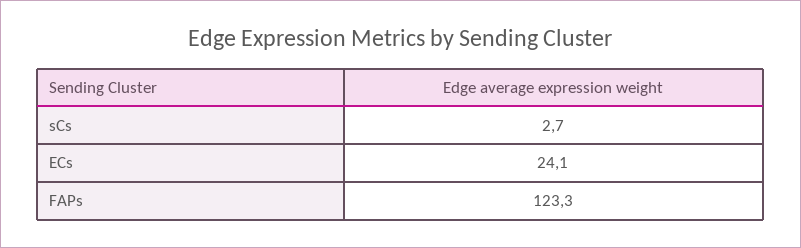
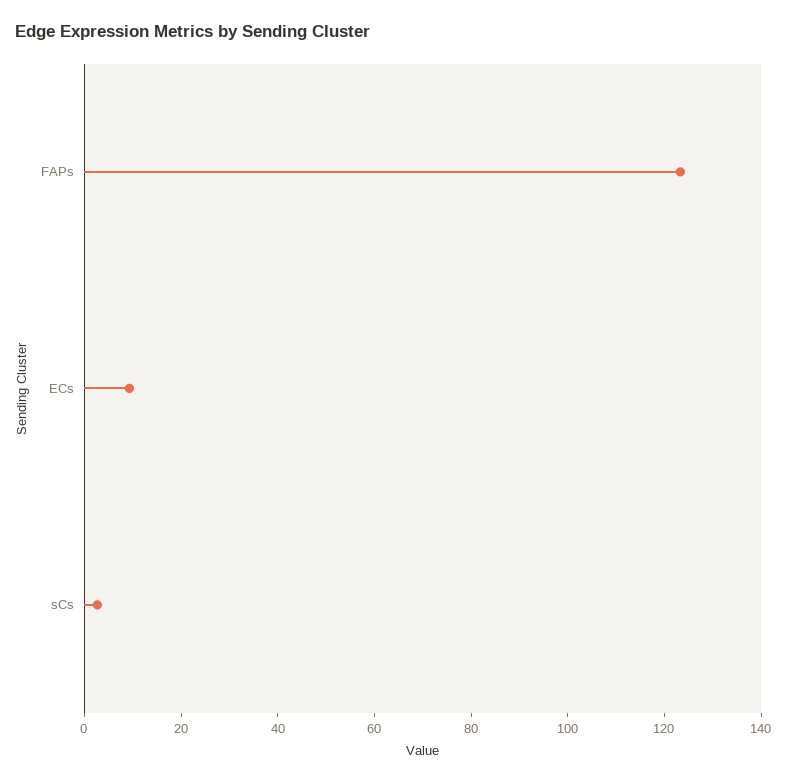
ECs: 24.1 -> 10

